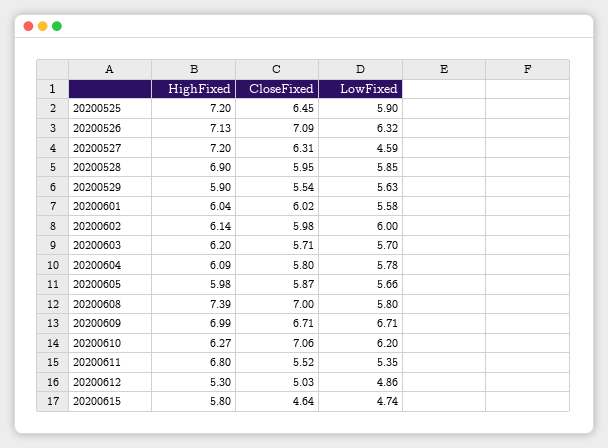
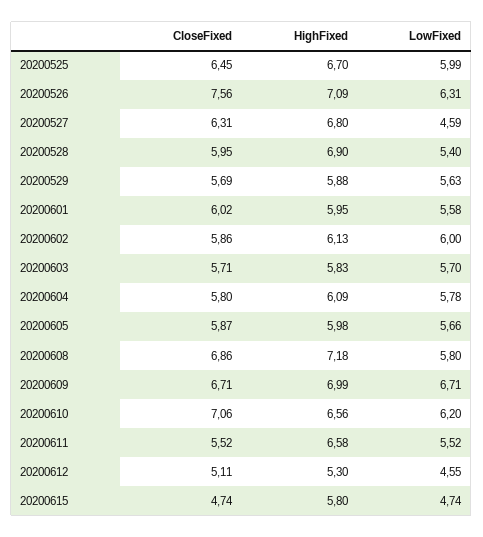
HighFixed, 20200525: 7.2 -> 6.7
LowFixed, 20200525: 5.9 -> 5.99
HighFixed, 20200526: 7.13 -> 7.09
CloseFixed, 20200526: 7.09 -> 7.56
LowFixed, 20200526: 6.32 -> 6.31
HighFixed, 20200527: 7.2 -> 6.8
LowFixed, 20200528: 5.85 -> 5.4
HighFixed, 20200529: 5.9 -> 5.88
CloseFixed, 20200529: 5.54 -> 5.69
HighFixed, 20200601: 6.04 -> 5.95
HighFixed, 20200602: 6.14 -> 6.13
CloseFixed, 20200602: 5.98 -> 5.86
HighFixed, 20200603: 6.2 -> 5.83
HighFixed, 20200608: 7.39 -> 7.18
CloseFixed, 20200608: 7 -> 6.86
HighFixed, 20200610: 6.27 -> 6.56
HighFixed, 20200611: 6.8 -> 6.58
LowFixed, 20200611: 5.35 -> 5.52
CloseFixed, 20200612: 5.03 -> 5.11
LowFixed, 20200612: 4.86 -> 4.55
CloseFixed, 20200615: 4.64 -> 4.74

